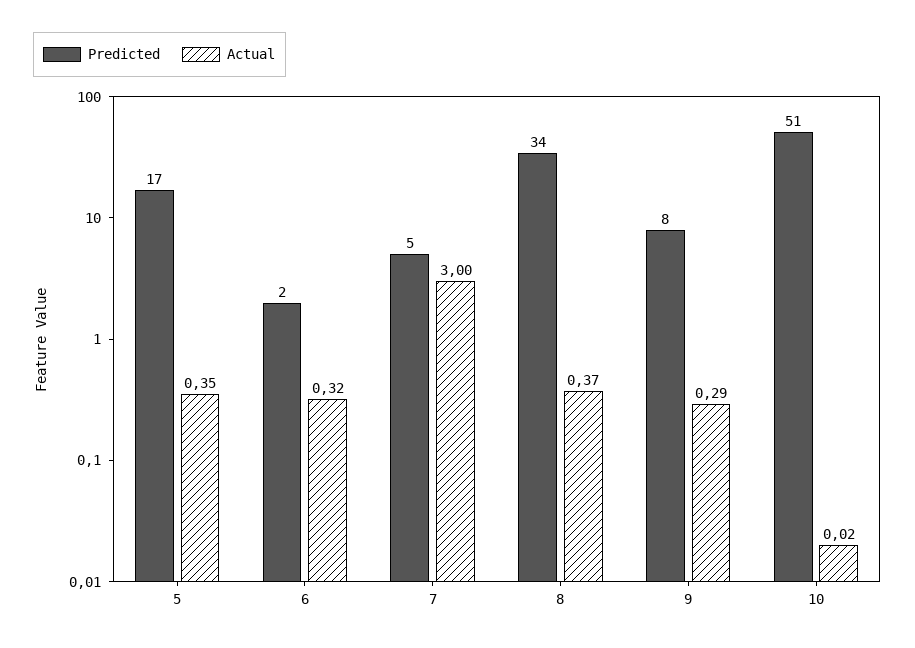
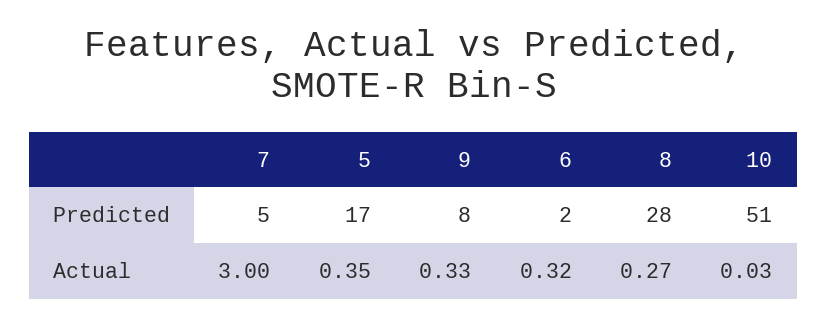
Predicted, 8: 34 -> 28
Actual, 8: 0.37 -> 0.27
Actual, 9: 0.29 -> 0.33
Actual, 10: 0.02 -> 0.03

